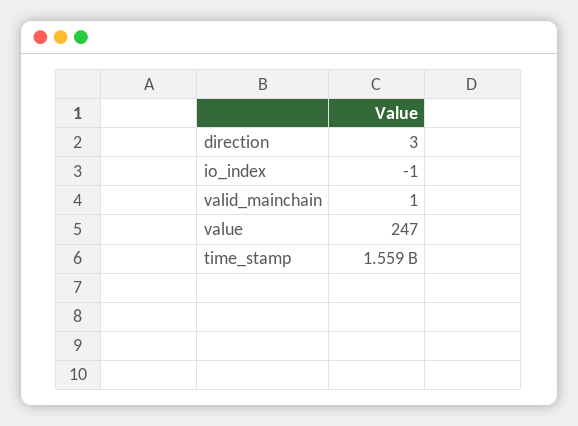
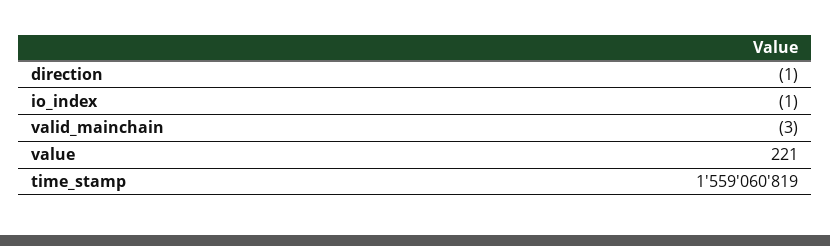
direction: 3 -> -1
valid_mainchain: 1 -> -3
value: 247 -> 221

